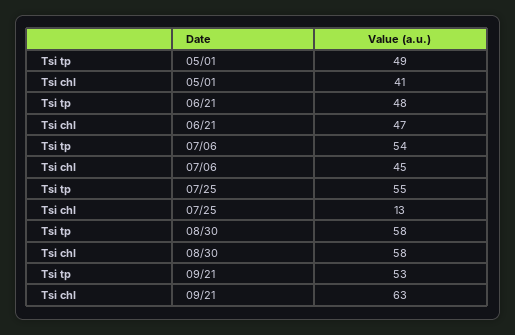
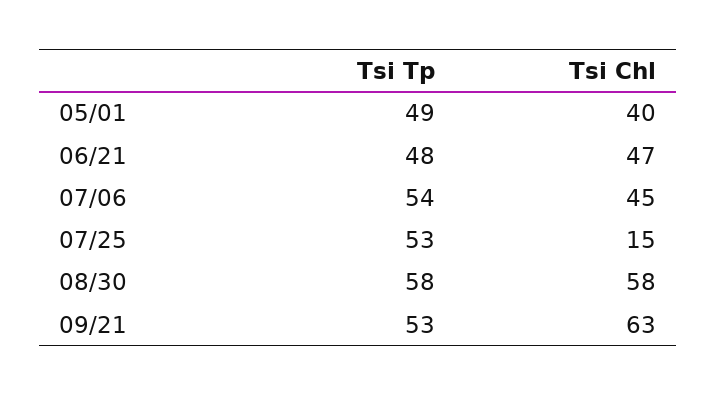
Tsi chl, 05/01: 41 -> 40
Tsi tp, 07/25: 55 -> 53
Tsi chl, 07/25: 13 -> 15

